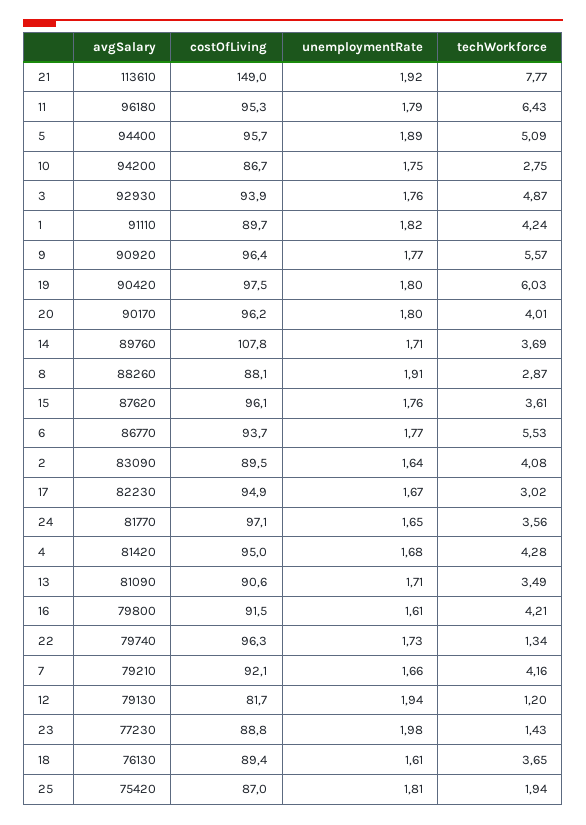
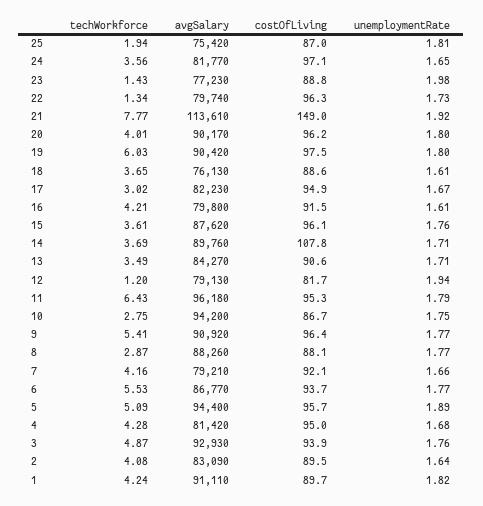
techWorkforce, 9: 5.57 -> 5.41
unemploymentRate, 8: 1.91 -> 1.77
avgSalary, 13: 81090 -> 84270
costOfLiving, 18: 89.4 -> 88.6

